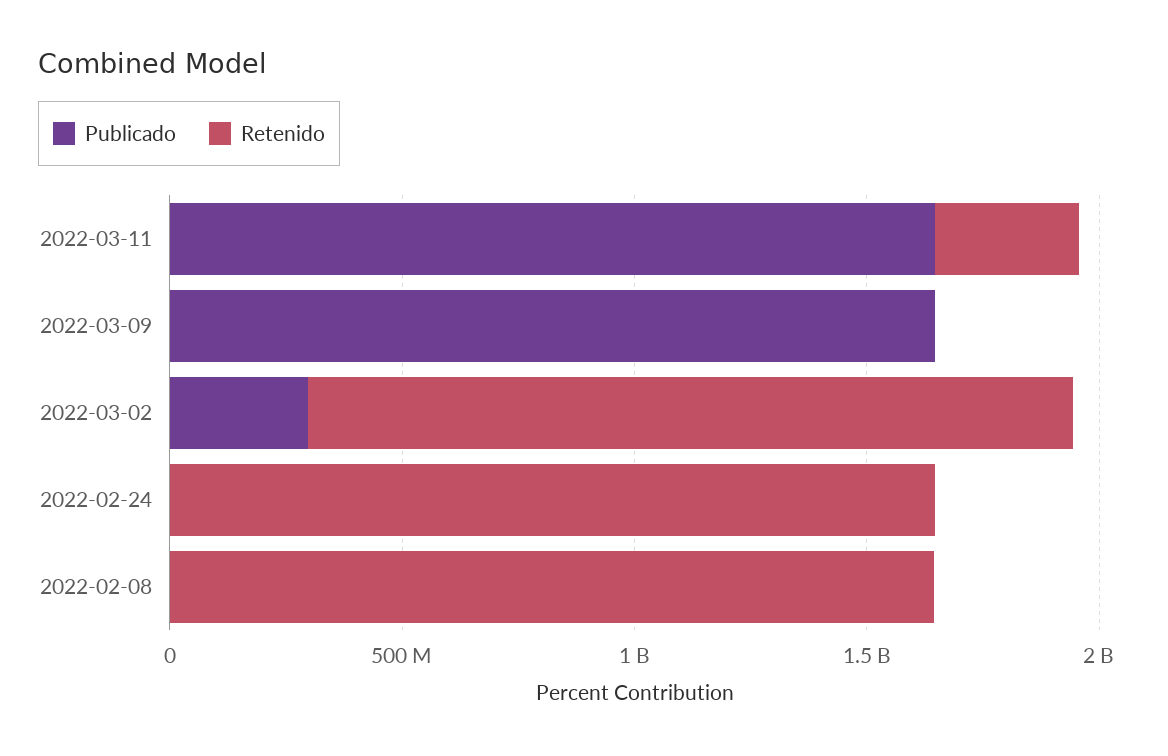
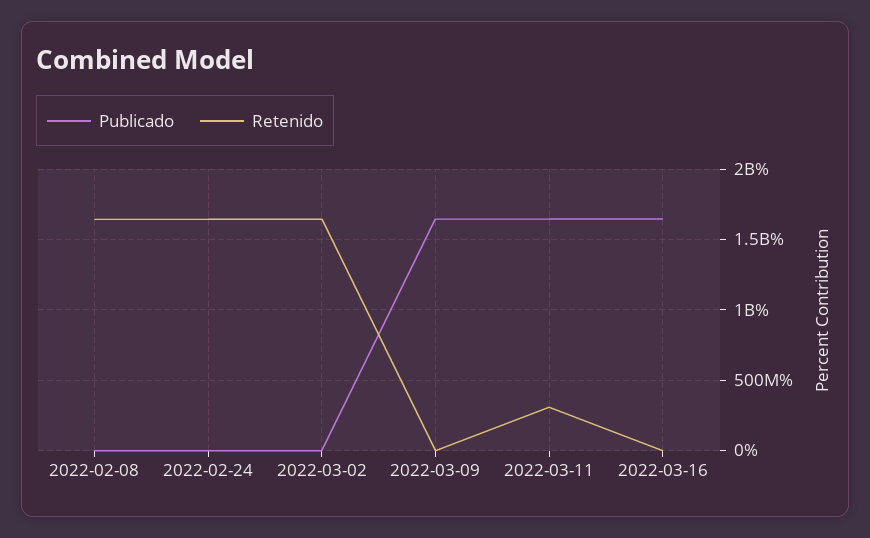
Publicado, 2022-03-02: 300000000 -> 0
Publicado, 2022-03-16: none -> 1650000000
Retenido, 2022-03-16: none -> 0

